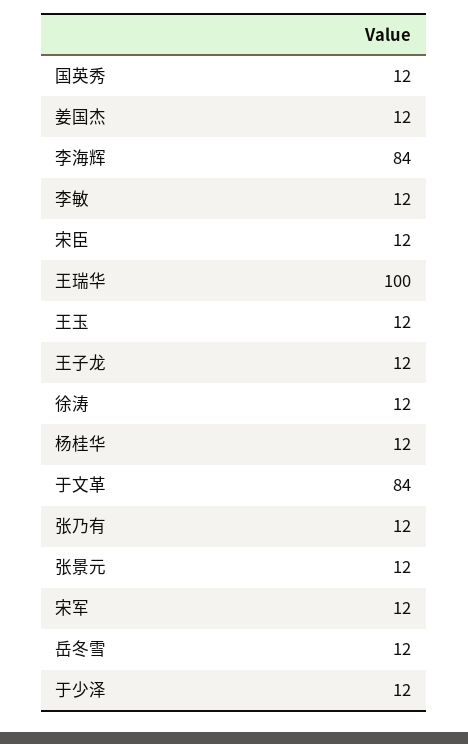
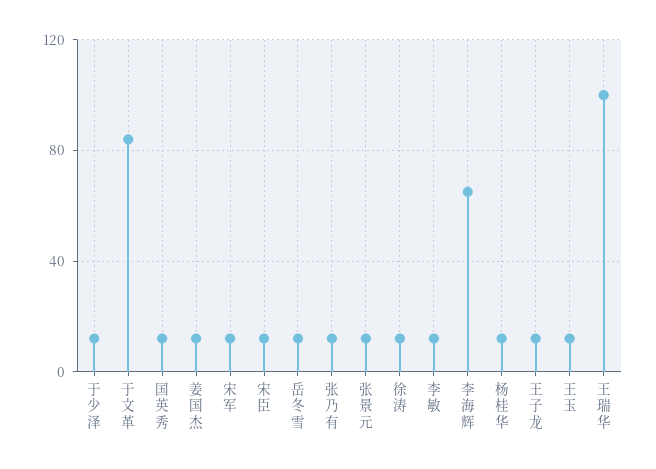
李海辉: 84 -> 65

